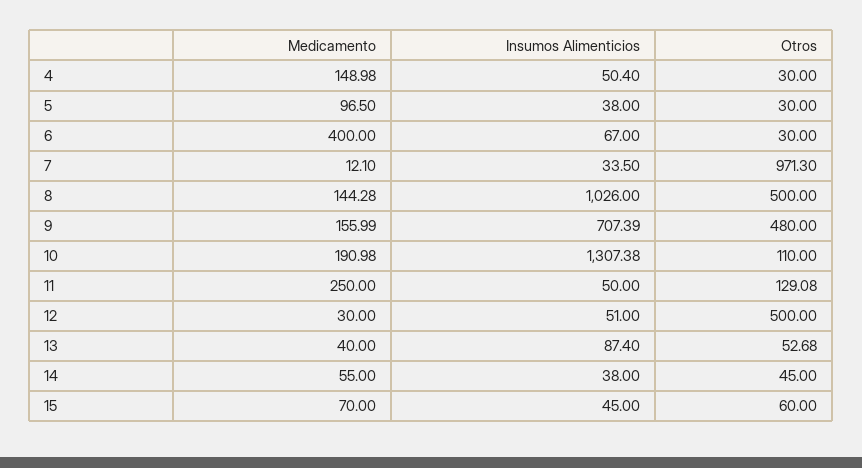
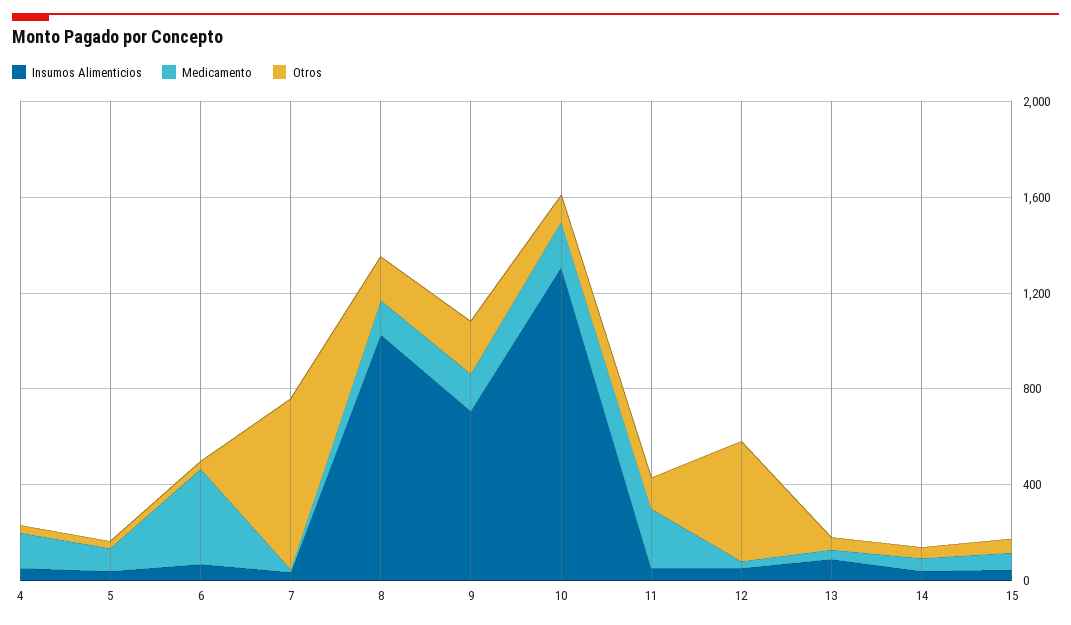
Otros, 7: 971.3 -> 700
Otros, 8: 500 -> 200
Otros, 9: 480 -> 200

